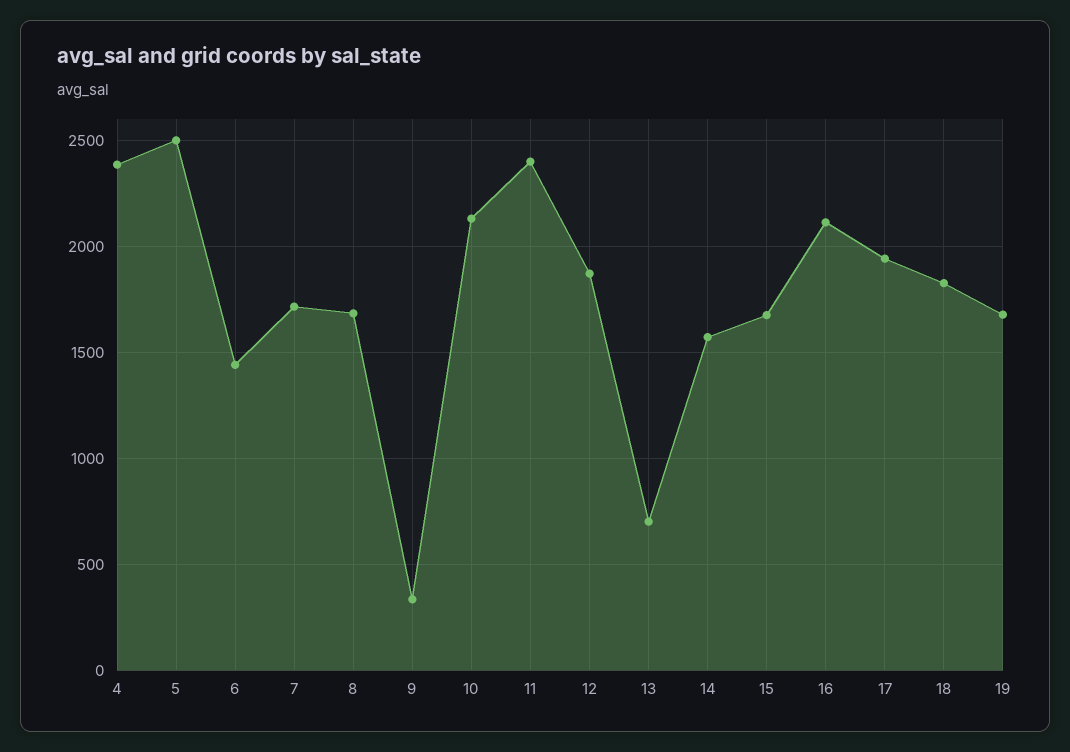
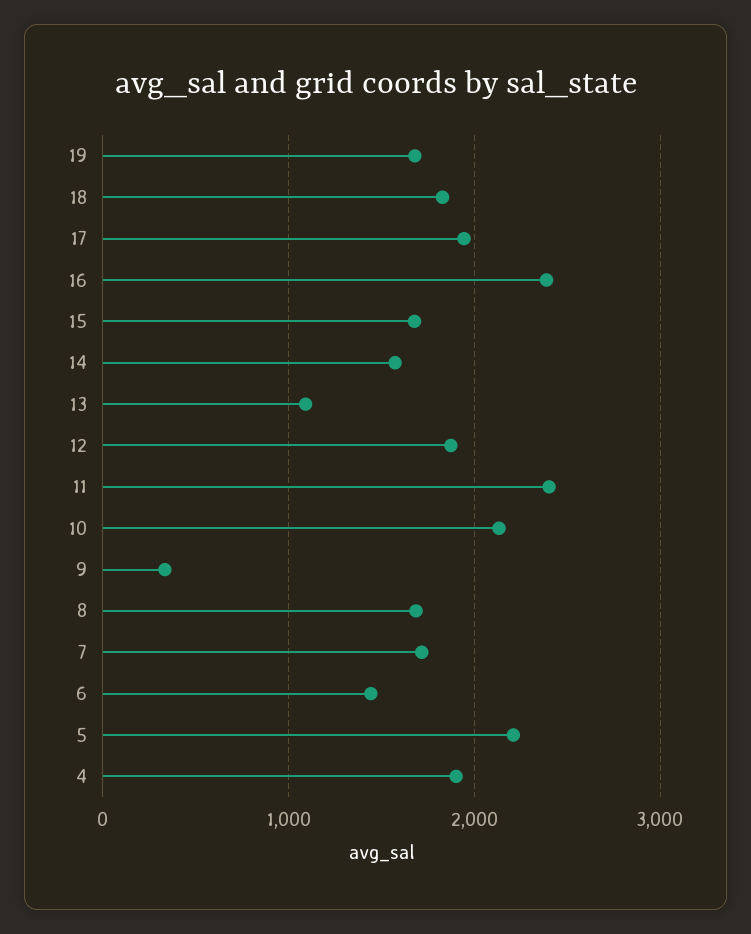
4: 2400 -> 1900
5: 2500 -> 2200
13: 700 -> 1100
16: 2100 -> 2400

